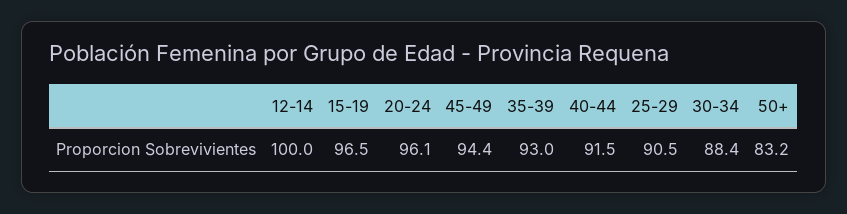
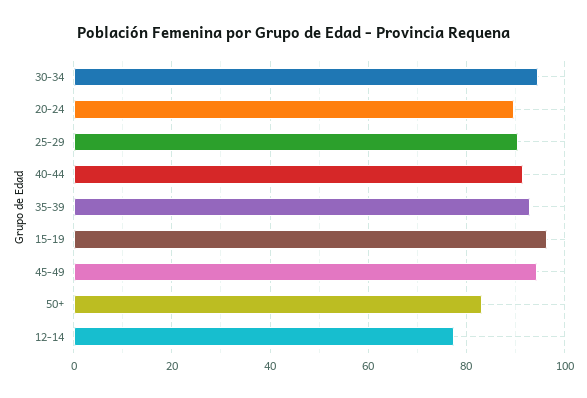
12-14: 100 -> 78
20-24: 96.1 -> 90
30-34: 88.4 -> 94

